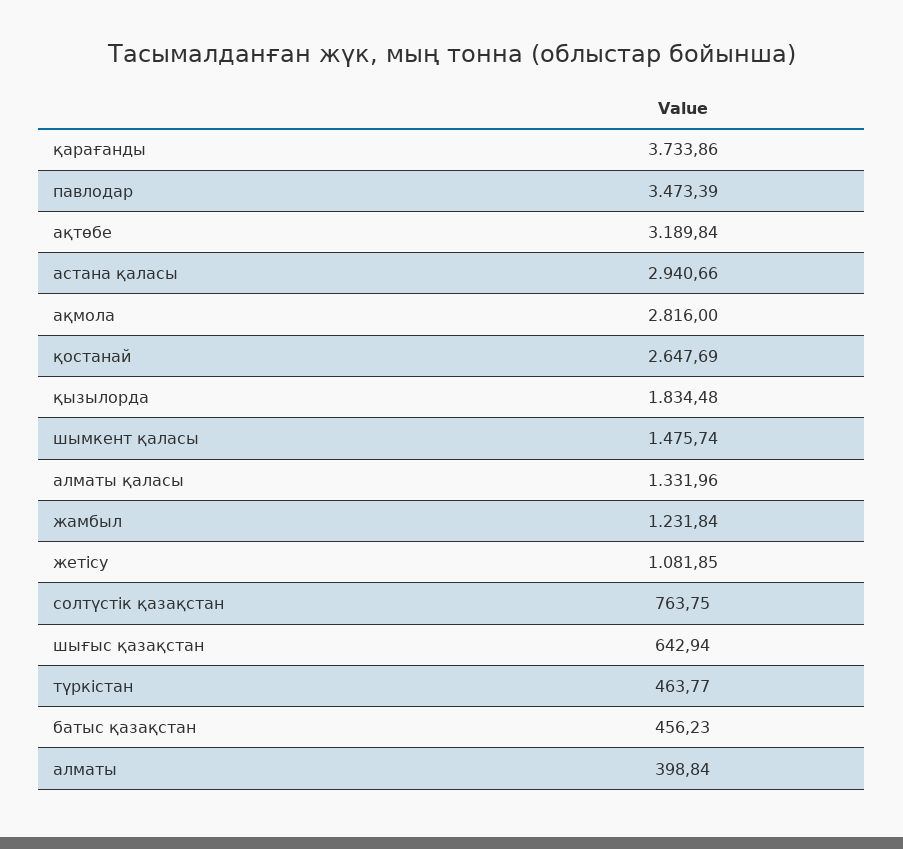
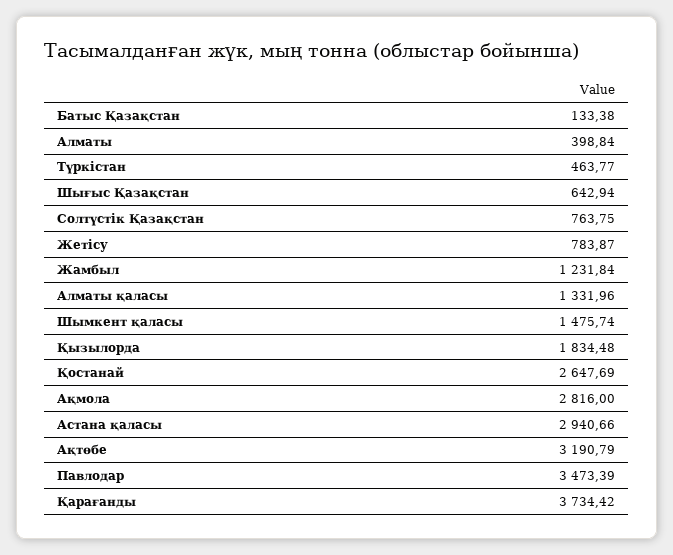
қарағанды: 3733.86 -> 3734.42
ақтөбе: 3189.84 -> 3190.79
жетісу: 1081.85 -> 783.87
батыс қазақстан: 456.23 -> 133.38

